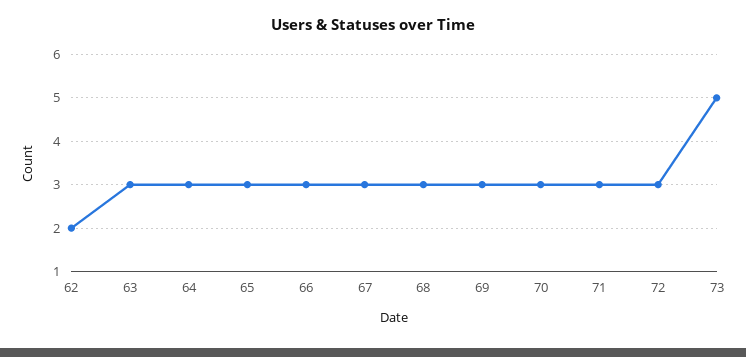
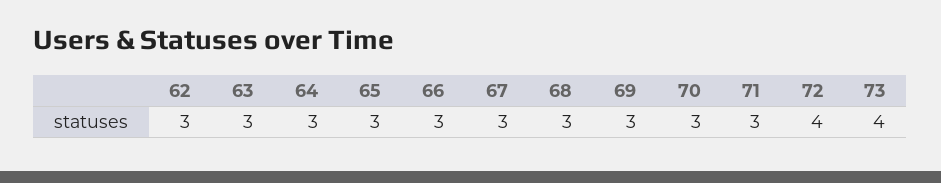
62: 2 -> 3
72: 3 -> 4
73: 5 -> 4

